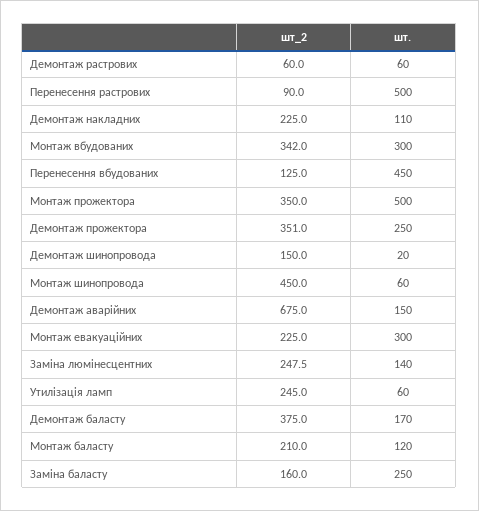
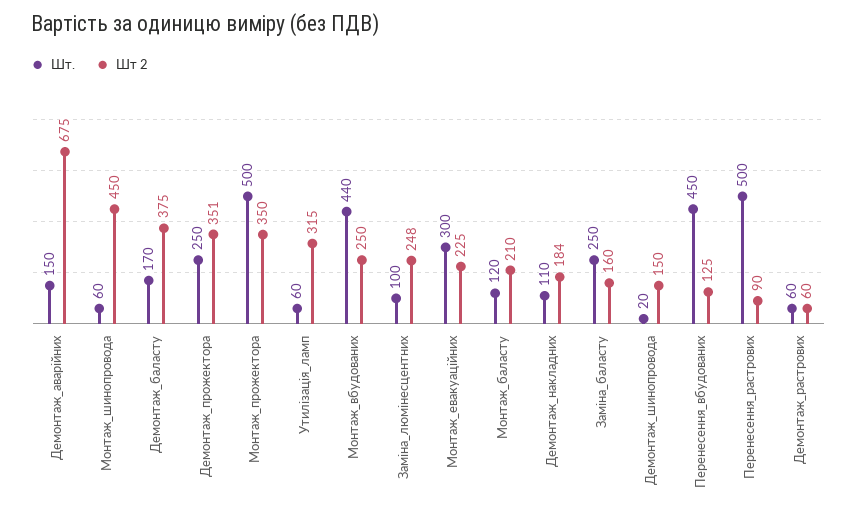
шт_2, Демонтаж накладних: 225 -> 184
шт_2, Монтаж вбудованих: 342 -> 250
шт., Монтаж вбудованих: 300 -> 440
шт., Заміна люмінесцентних: 140 -> 100
шт_2, Утилізація ламп: 245 -> 315

